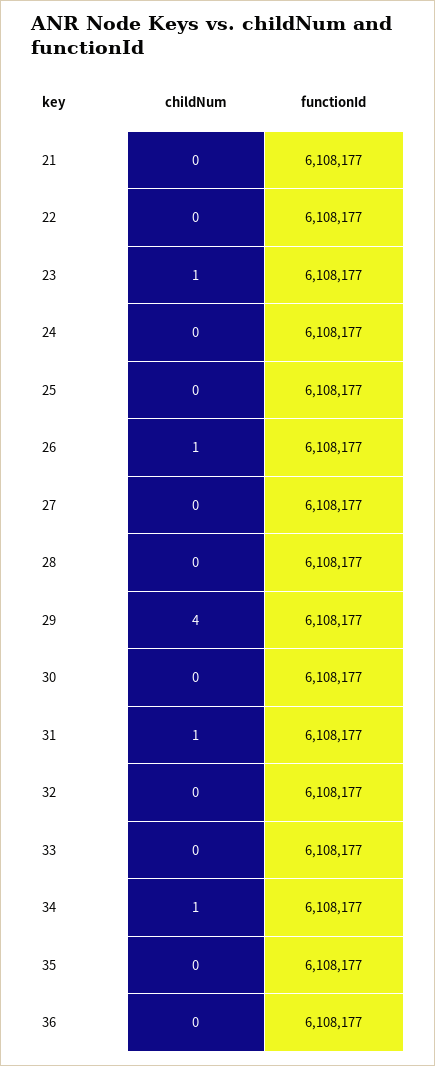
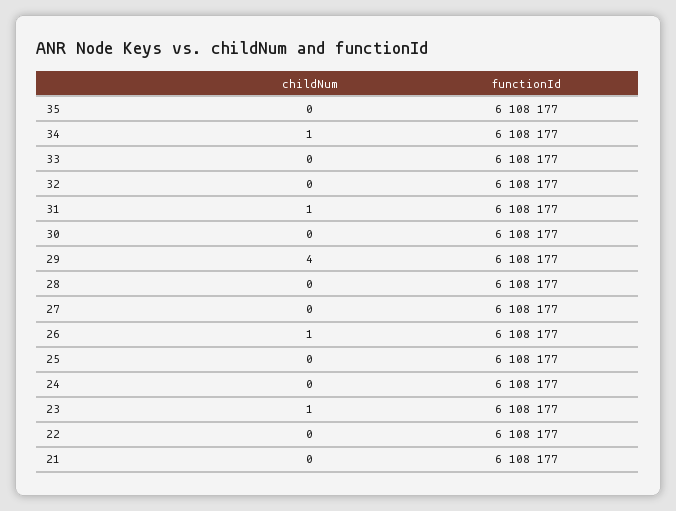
childNum, 36: 0 -> none
functionId, 36: 6108177 -> none

